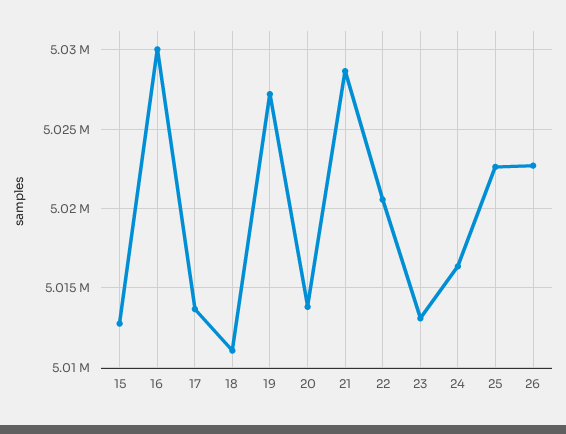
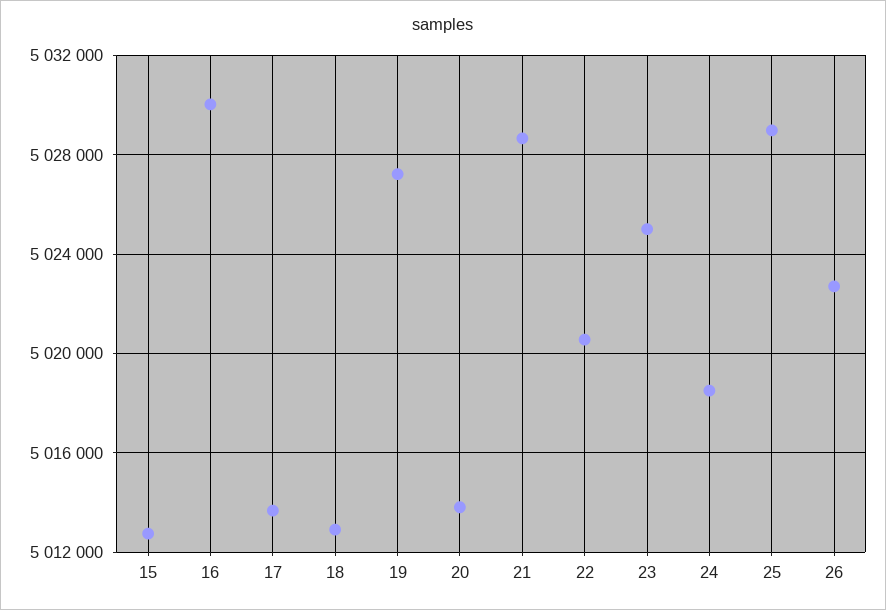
18: 5011000 -> 5013000
23: 5013000 -> 5025000
24: 5016500 -> 5018500
25: 5022500 -> 5029000

